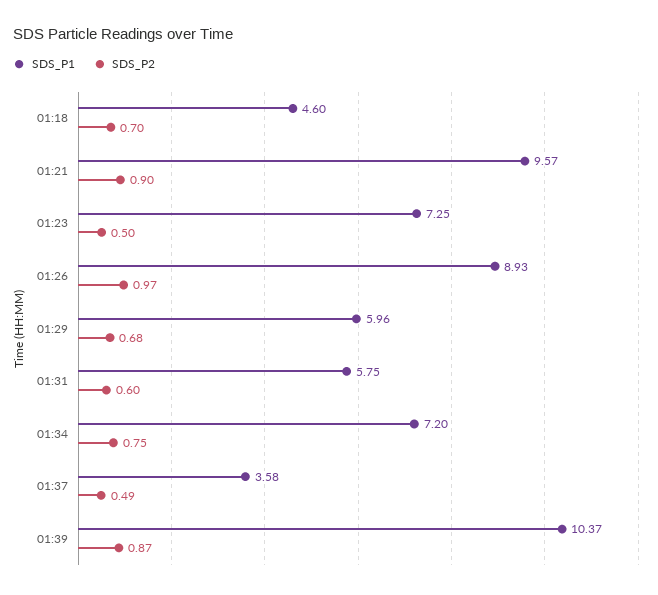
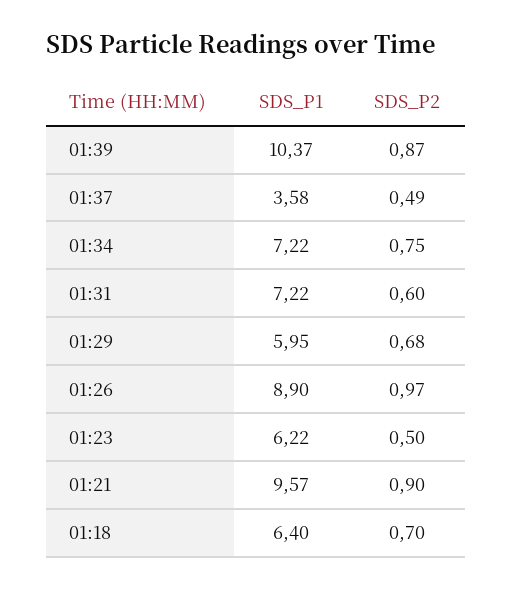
SDS_P1, 01:18: 4.6 -> 6.4
SDS_P1, 01:23: 7.25 -> 6.22
SDS_P1, 01:26: 8.93 -> 8.9
SDS_P1, 01:29: 5.96 -> 5.95
SDS_P1, 01:31: 5.75 -> 7.22
SDS_P1, 01:34: 7.2 -> 7.22

